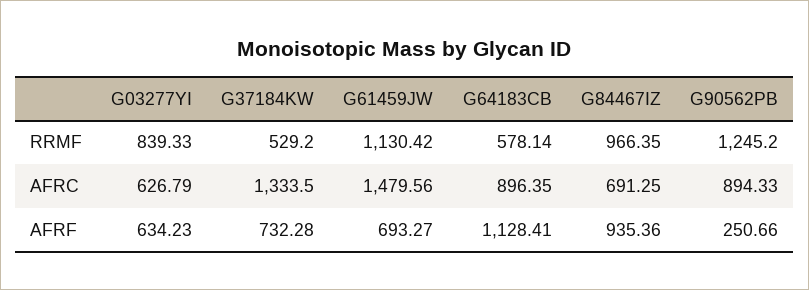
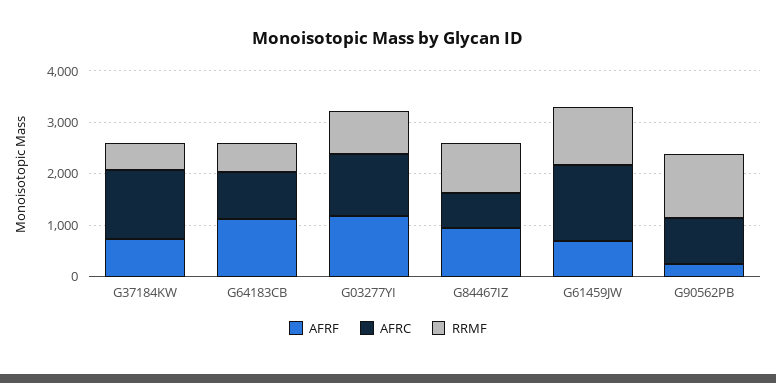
AFRC, G03277YI: 626.79 -> 1200
AFRF, G03277YI: 634.23 -> 1200

